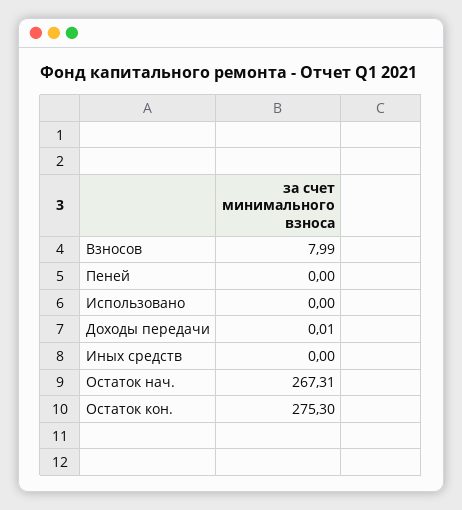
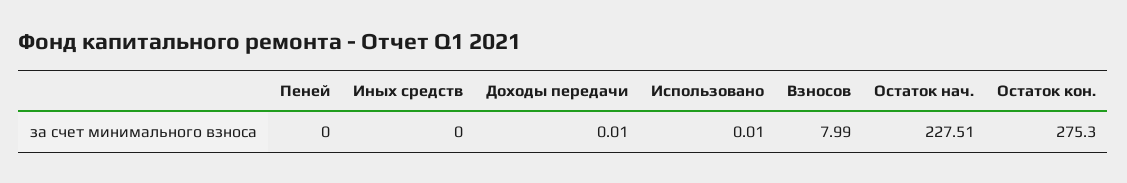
Использовано: 0 -> 0.01
Остаток нач.: 267.31 -> 227.51

